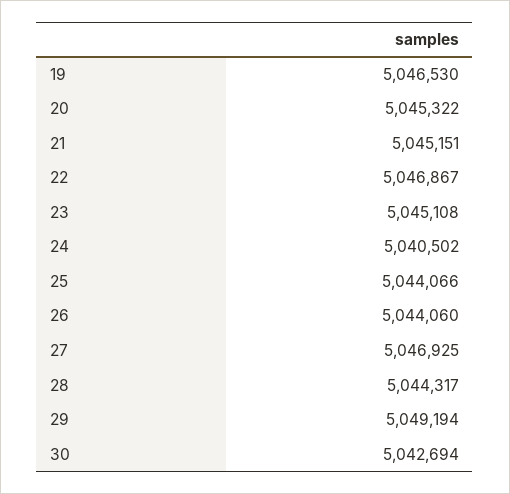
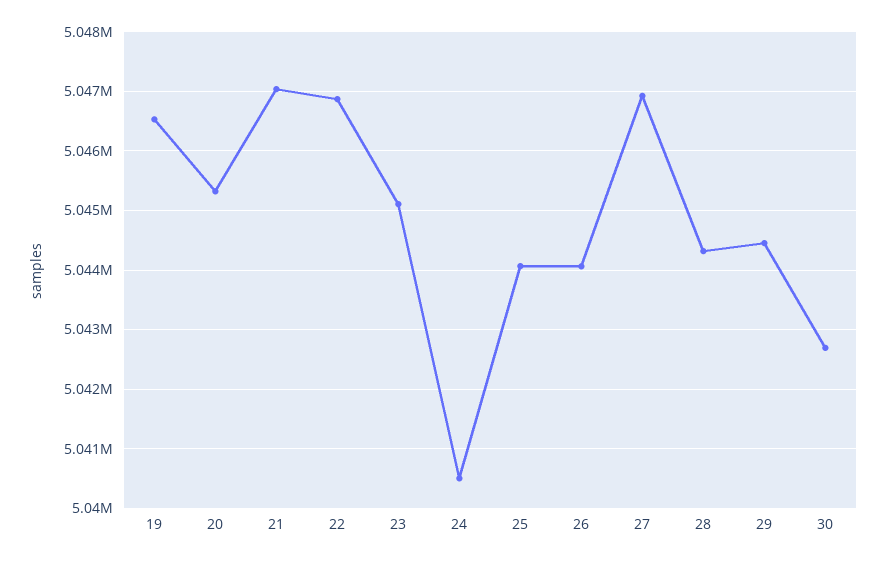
21: 5045151 -> 5047000
29: 5049194 -> 5044400

